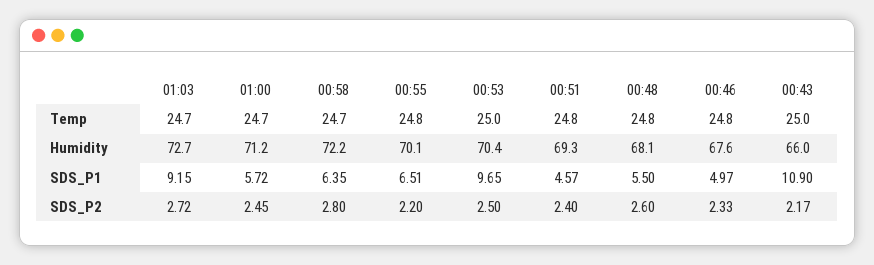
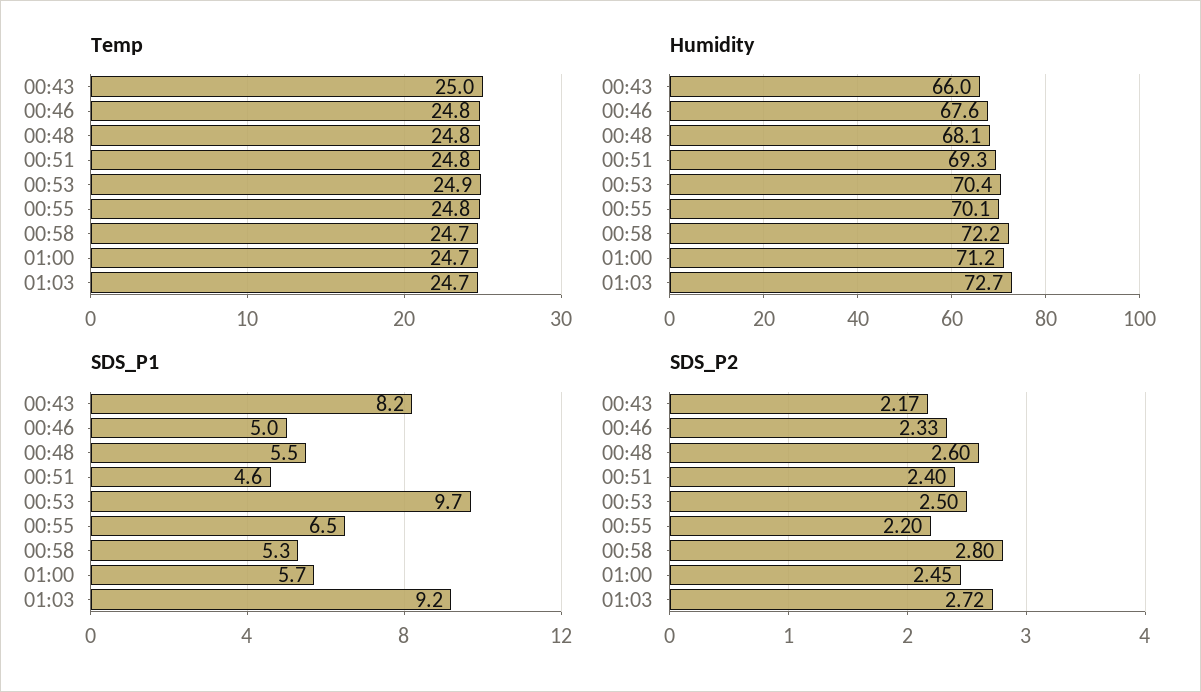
Temp, 00:53: 25 -> 24.9
SDS_P1, 00:58: 6.35 -> 5.3
SDS_P1, 00:43: 10.9 -> 8.2

